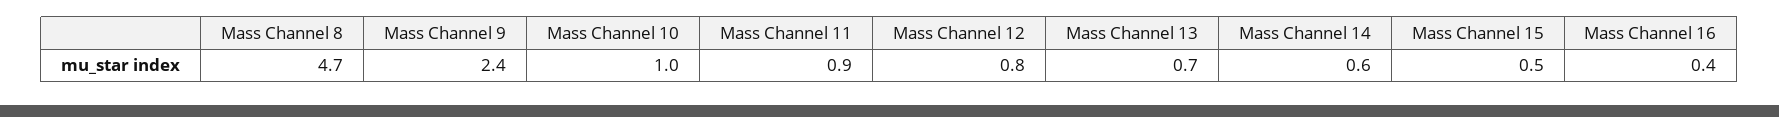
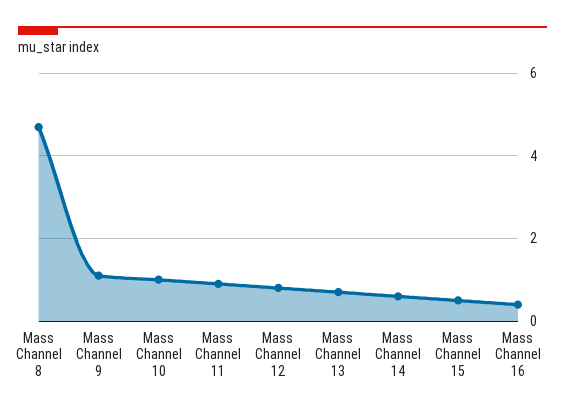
Mass Channel 9: 2.4 -> 1

